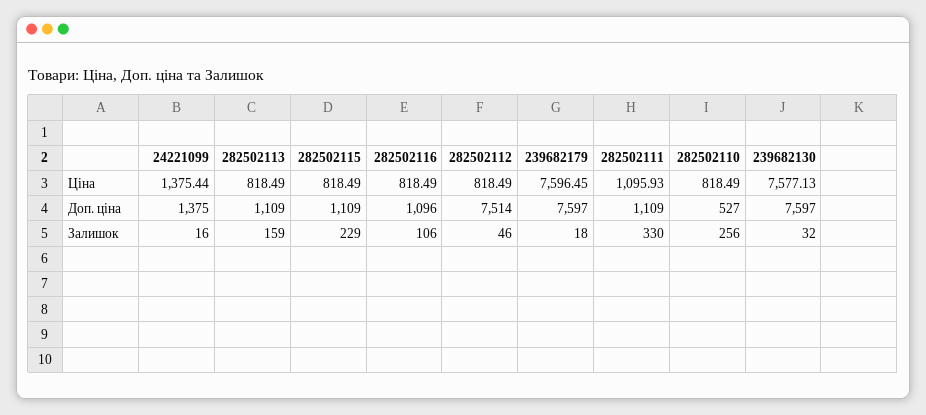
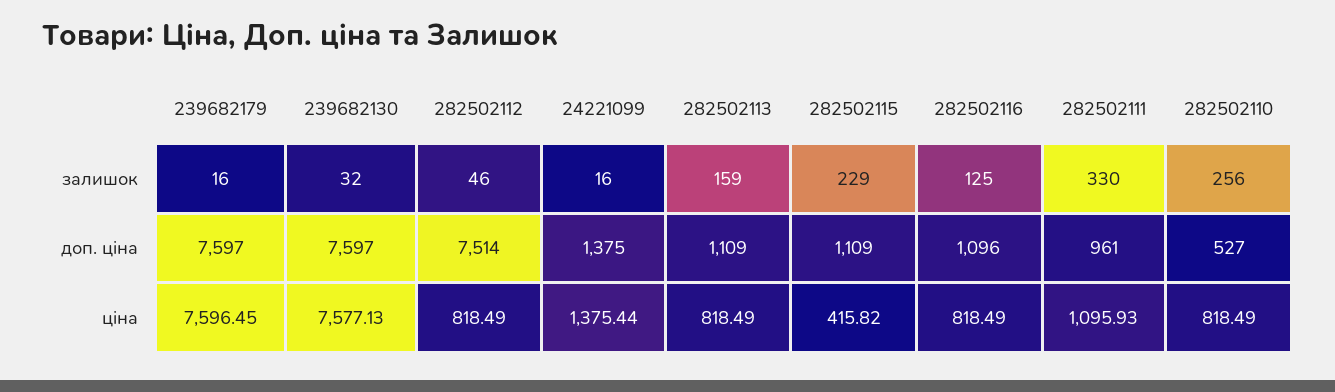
282502115, Ціна: 818.49 -> 415.82
282502111, Доп. ціна: 1109 -> 961
282502116, Залишок: 106 -> 125
239682179, Залишок: 18 -> 16

